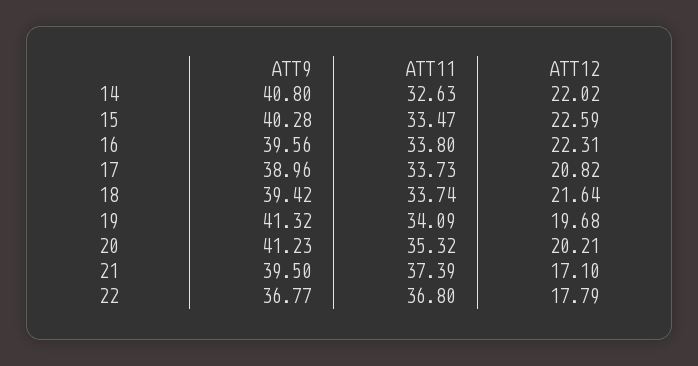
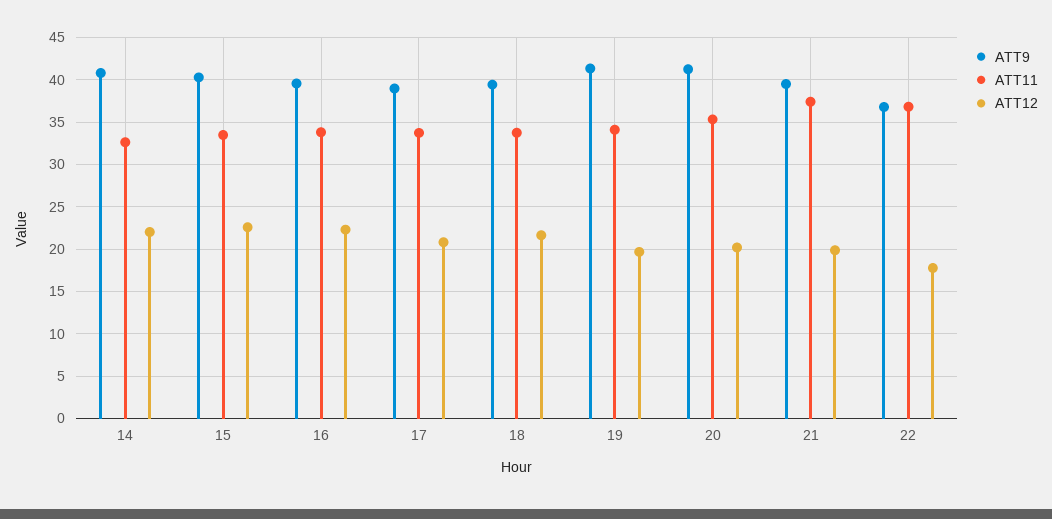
ATT12, 21: 17.1 -> 20

